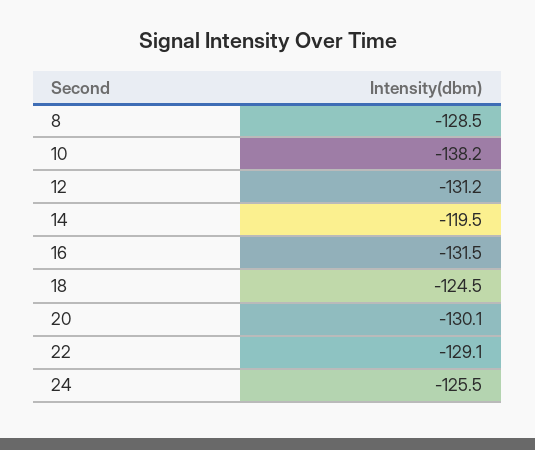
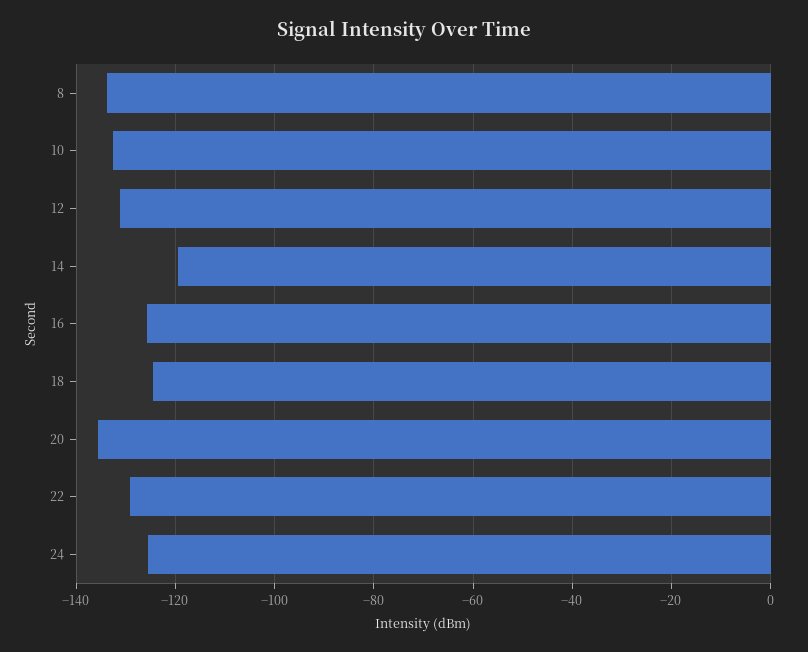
8: -128.5 -> -134
10: -138.2 -> -132
16: -131.5 -> -126
20: -130.1 -> -136

